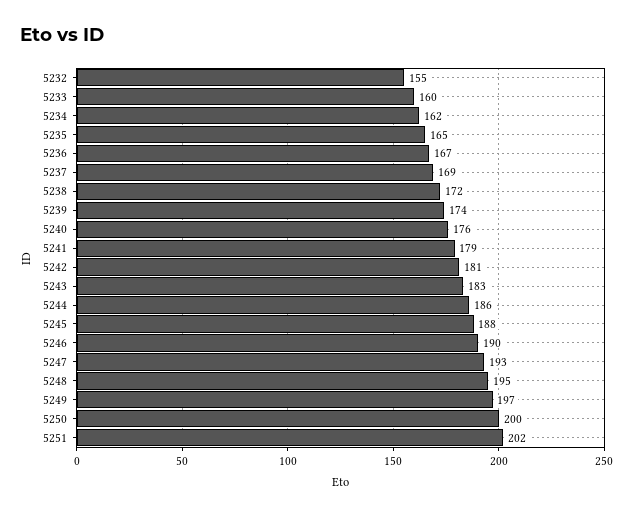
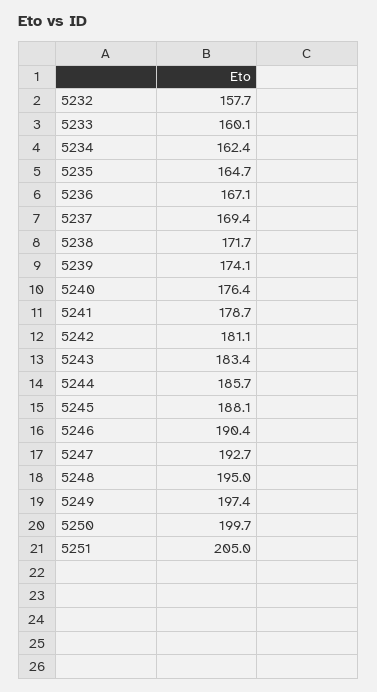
5232: 155 -> 157.7
5251: 202 -> 205

